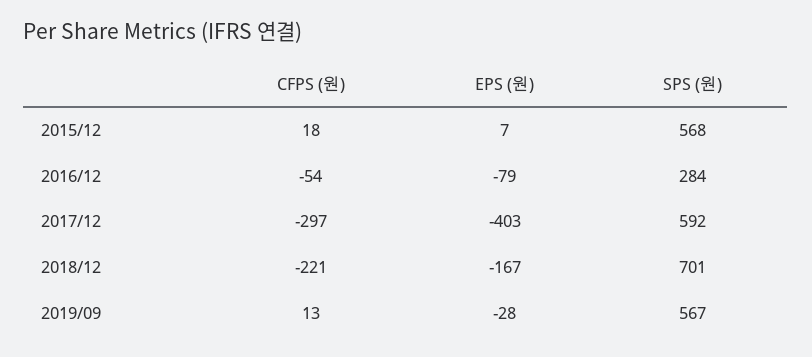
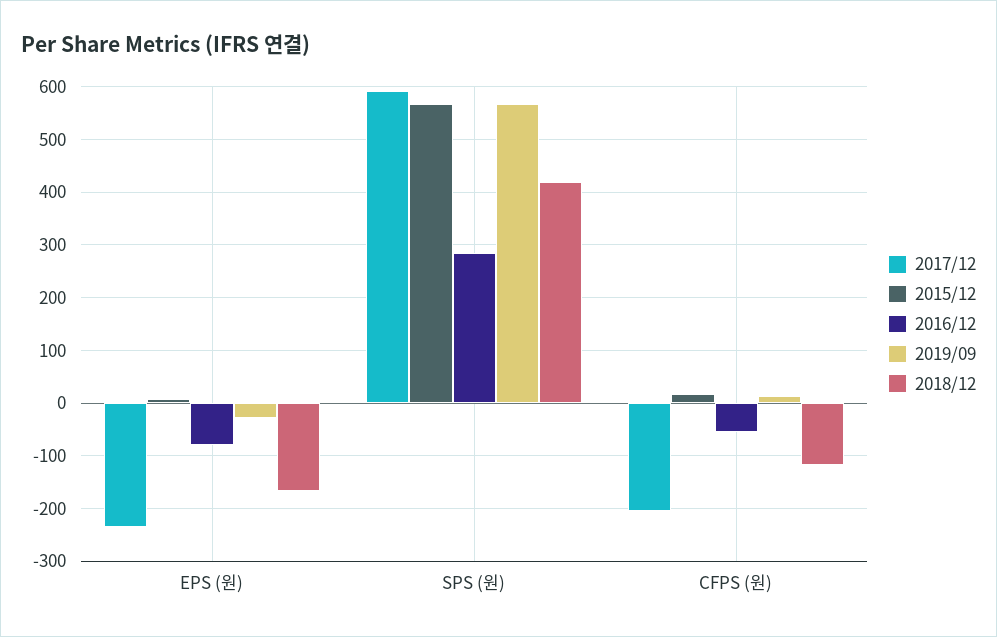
2017/12, CFPS (원): -297 -> -200
2017/12, EPS (원): -403 -> -240
2018/12, CFPS (원): -221 -> -120
2018/12, SPS (원): 701 -> 420

